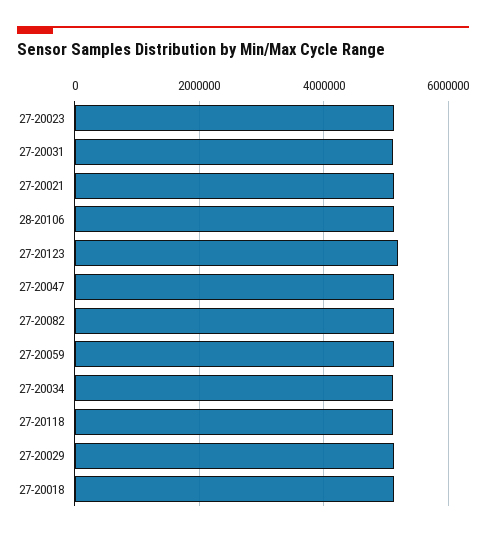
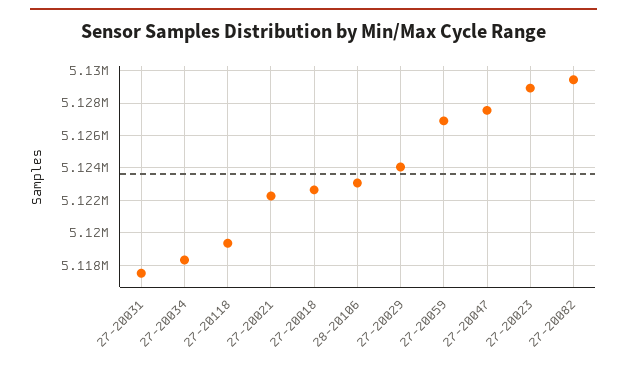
27-20123: 5200000 -> none

